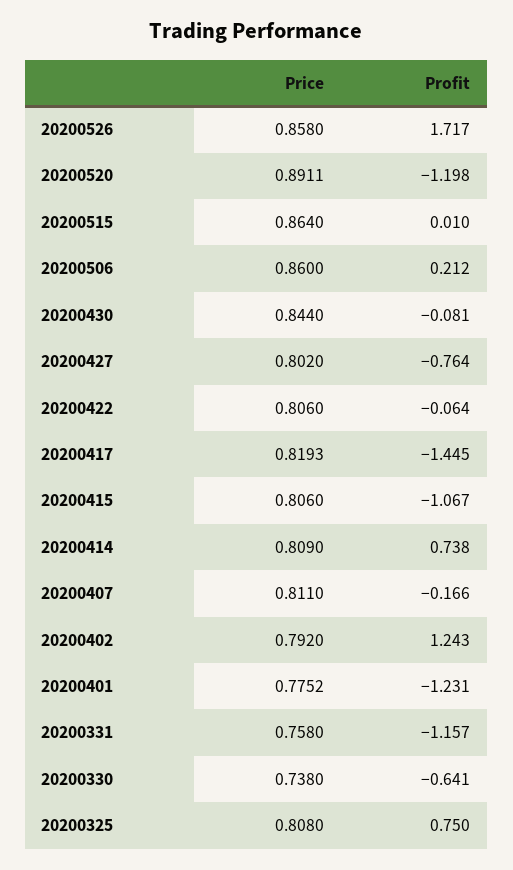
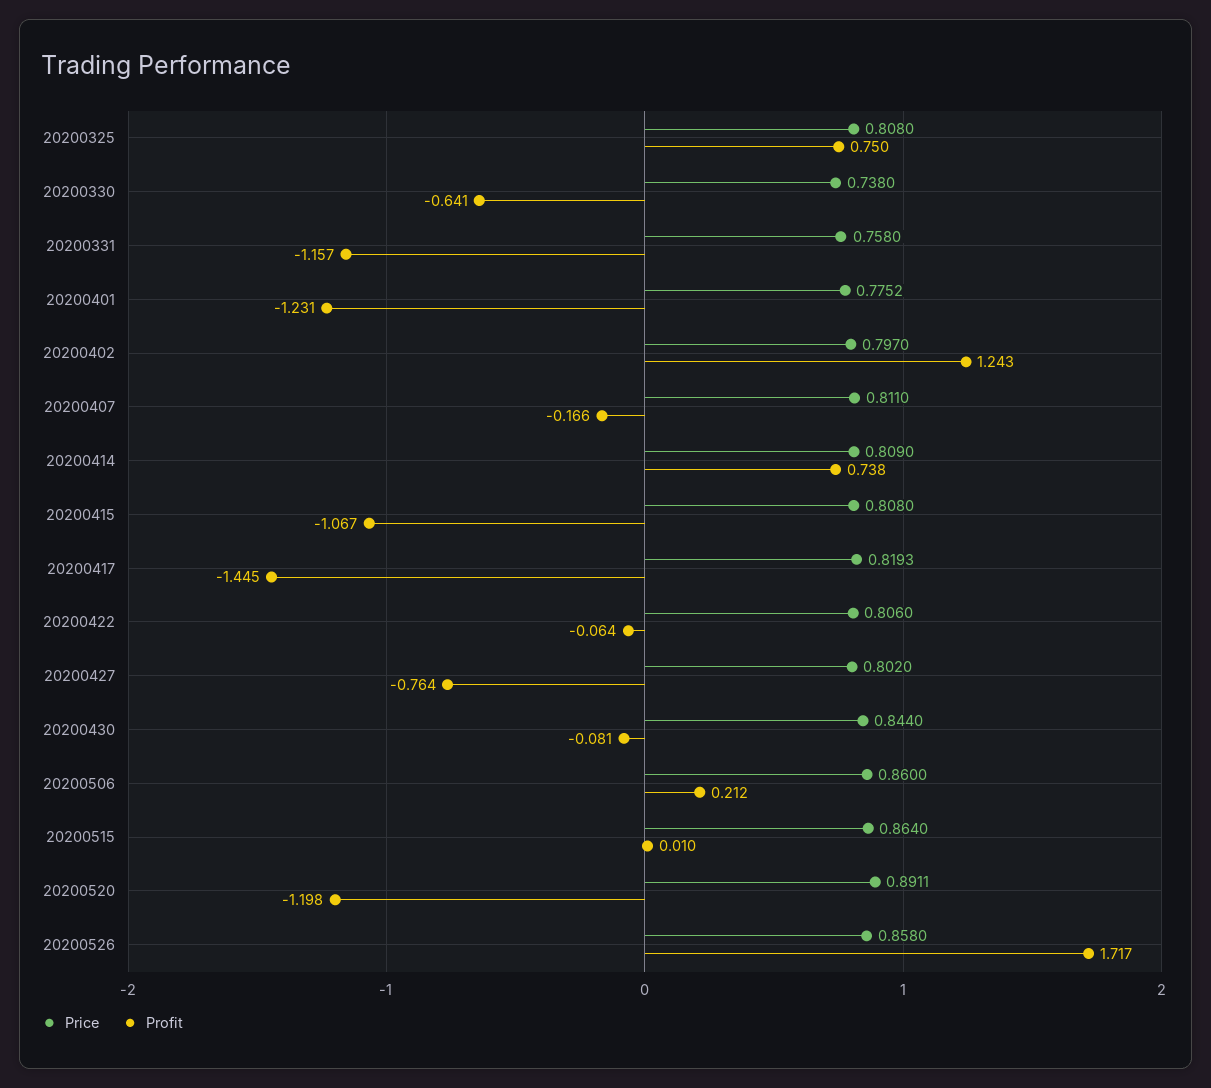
Price, 20200415: 0.806 -> 0.808
Price, 20200402: 0.792 -> 0.797

